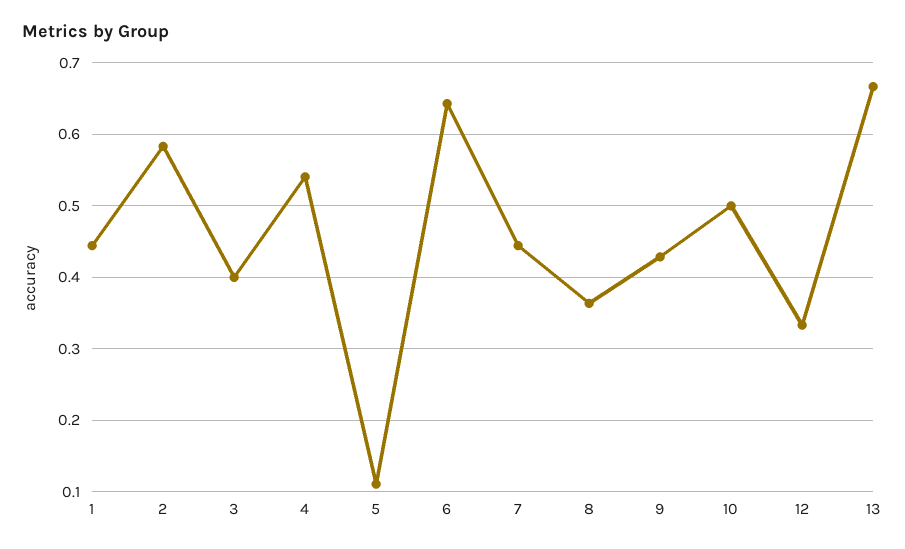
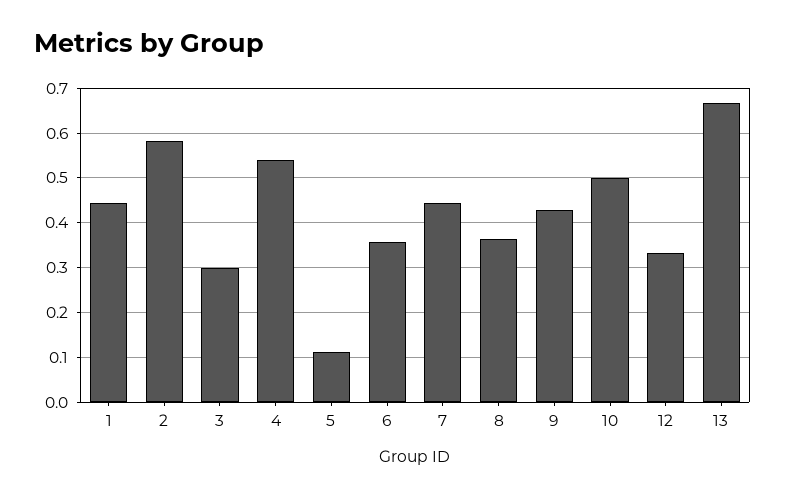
3: 0.4 -> 0.3
6: 0.64 -> 0.36

